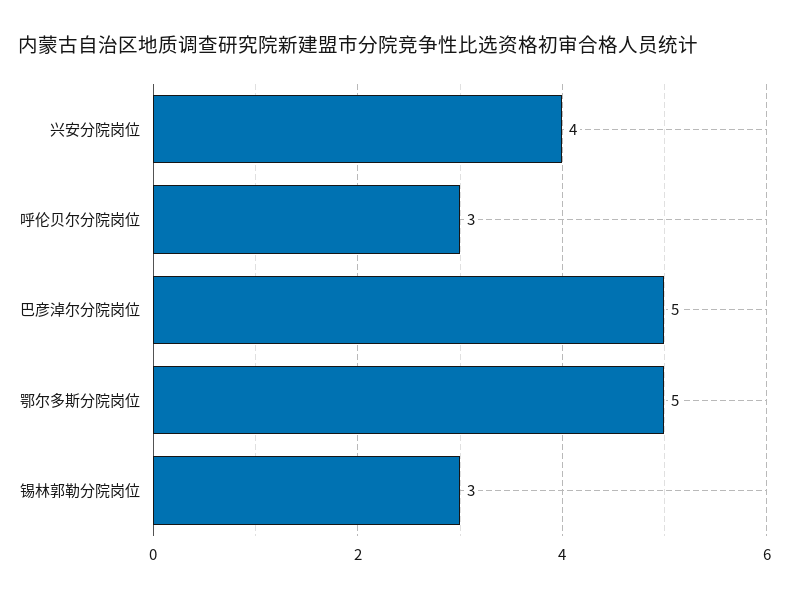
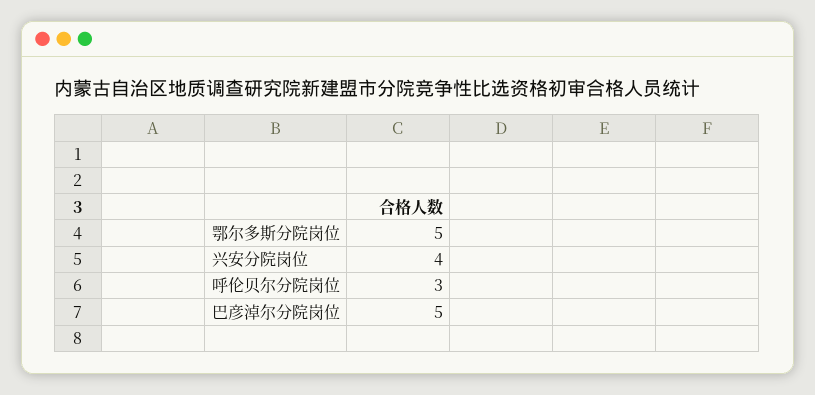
锡林郭勒分院岗位: 3 -> none

